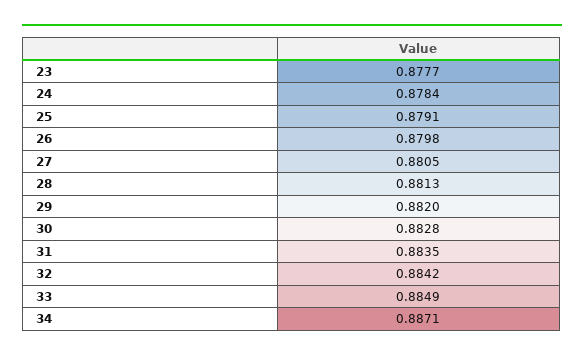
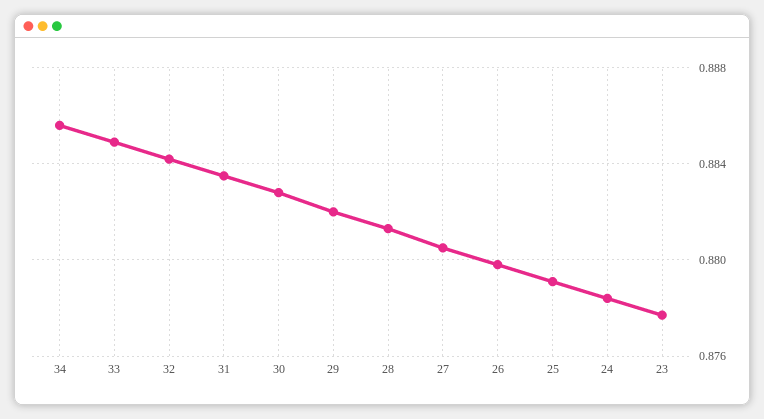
34: 0.8871 -> 0.8855

